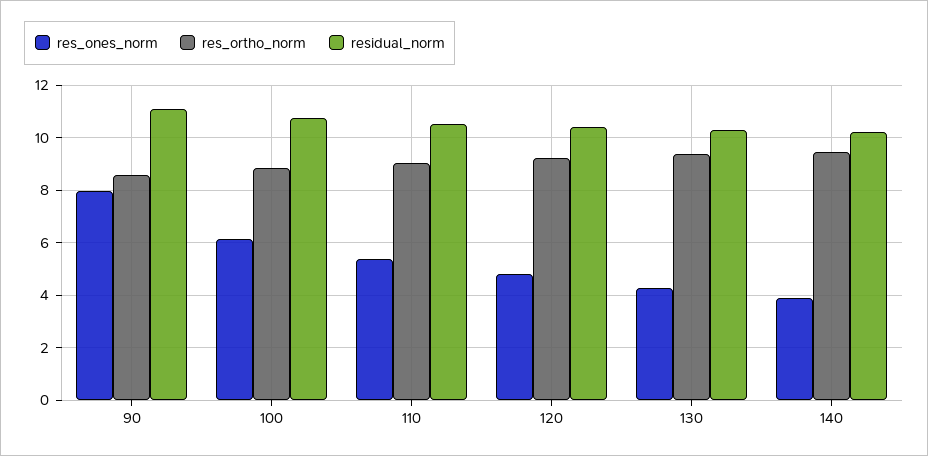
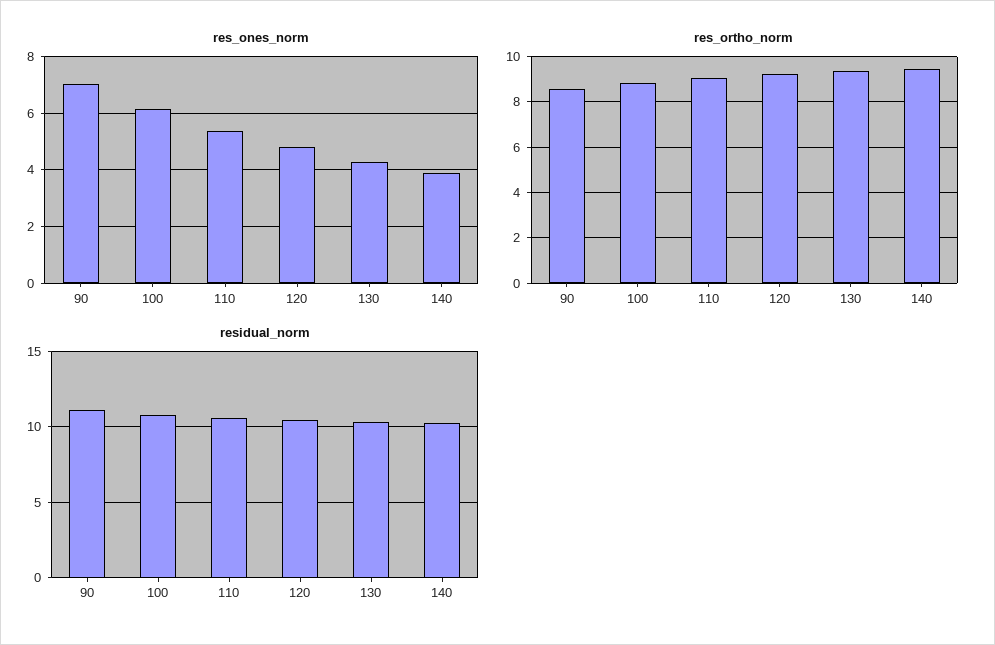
res_ones_norm, 90: 8 -> 7

